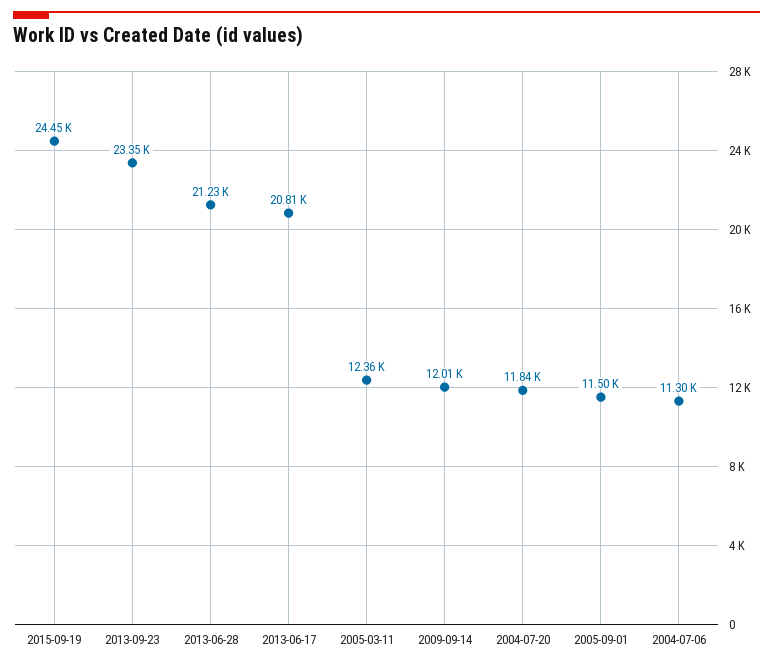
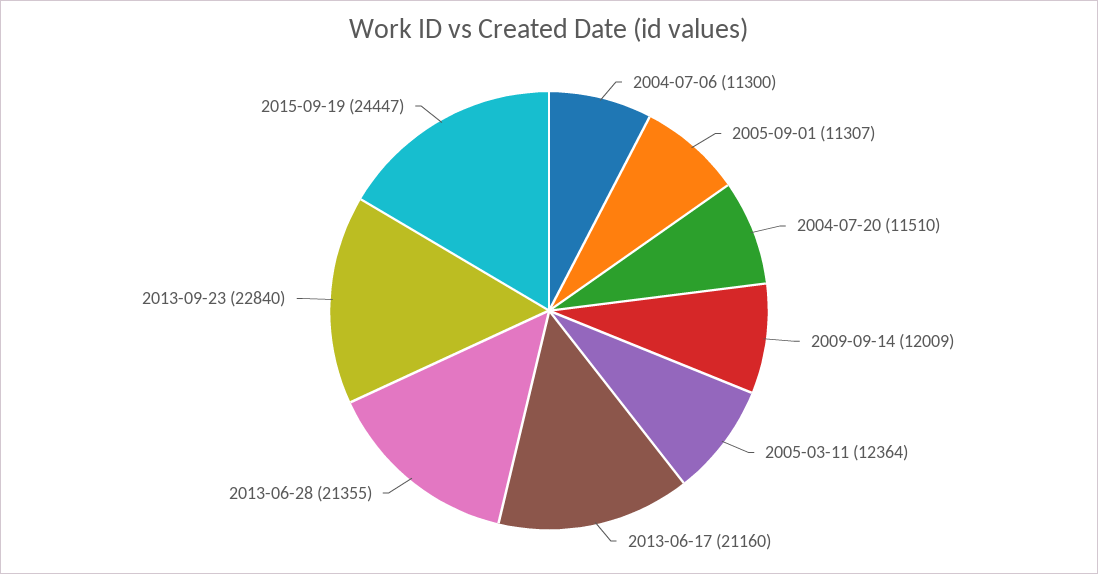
2013-09-23: 23350 -> 22840
2013-06-28: 21230 -> 21355
2013-06-17: 20810 -> 21160
2004-07-20: 11840 -> 11510
2005-09-01: 11500 -> 11307

